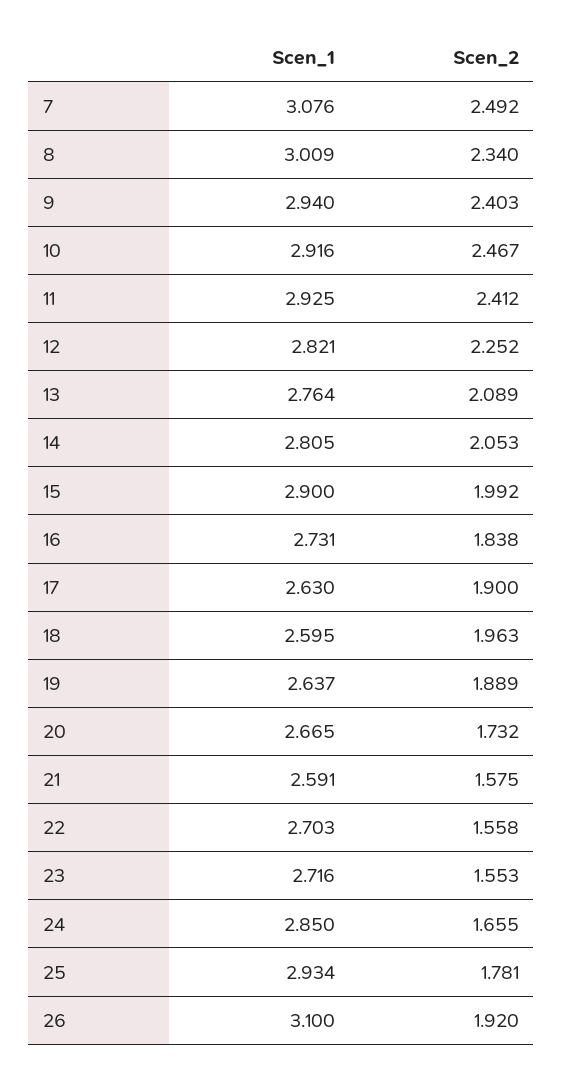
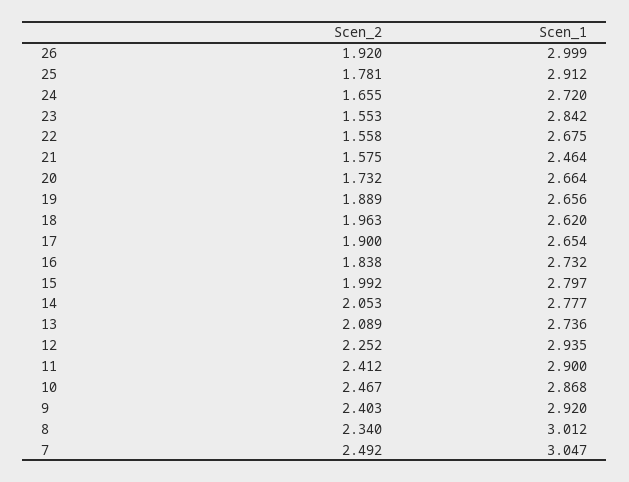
Scen_1, 7: 3.076 -> 3.047
Scen_1, 8: 3.009 -> 3.012
Scen_1, 9: 2.94 -> 2.92
Scen_1, 10: 2.916 -> 2.868
Scen_1, 11: 2.925 -> 2.9
Scen_1, 12: 2.821 -> 2.935
Scen_1, 13: 2.764 -> 2.736
Scen_1, 14: 2.805 -> 2.777
Scen_1, 15: 2.9 -> 2.797
Scen_1, 16: 2.731 -> 2.732
Scen_1, 17: 2.63 -> 2.654
Scen_1, 18: 2.595 -> 2.62
Scen_1, 19: 2.637 -> 2.656
Scen_1, 20: 2.665 -> 2.664
Scen_1, 21: 2.591 -> 2.464
Scen_1, 22: 2.703 -> 2.675
Scen_1, 23: 2.716 -> 2.842
Scen_1, 24: 2.85 -> 2.72
Scen_1, 25: 2.934 -> 2.912
Scen_1, 26: 3.1 -> 2.999

